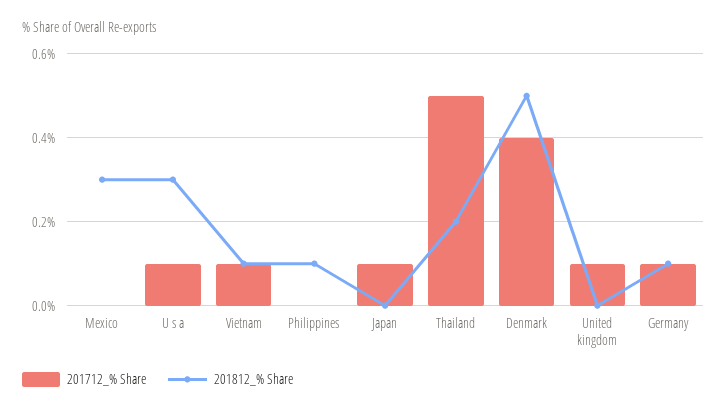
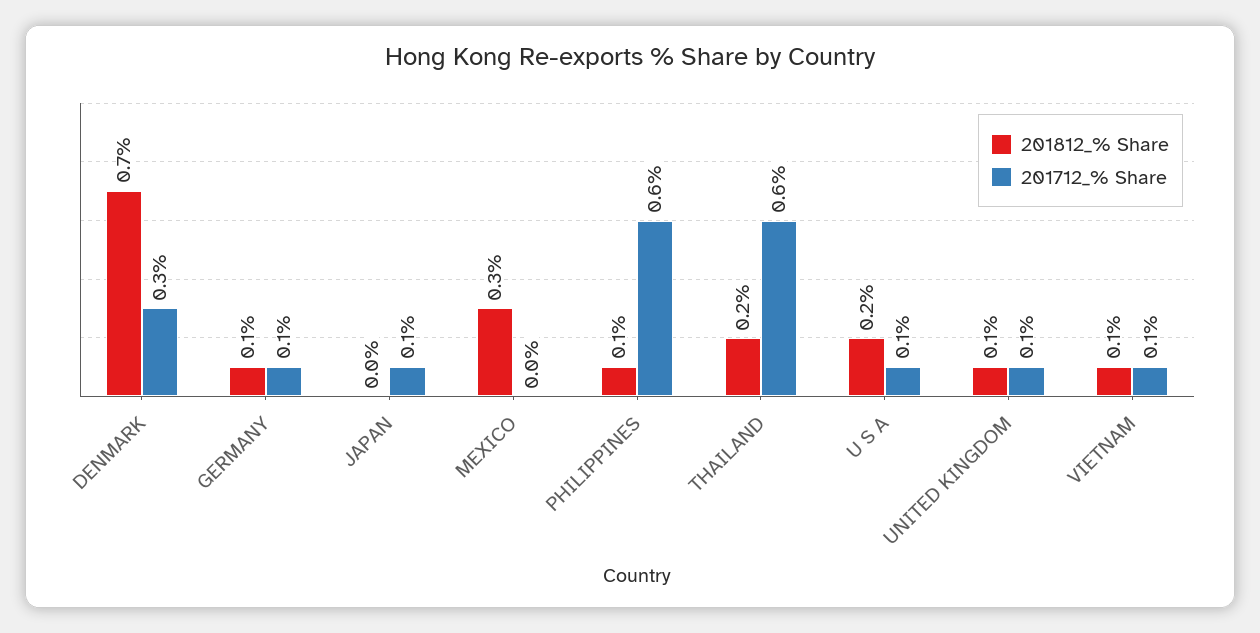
201812_% Share, U s a: 0.3 -> 0.2
201712_% Share, Philippines: 0 -> 0.6
201712_% Share, Thailand: 0.5 -> 0.6
201712_% Share, Denmark: 0.4 -> 0.3
201812_% Share, Denmark: 0.5 -> 0.7
201812_% Share, United kingdom: 0 -> 0.1

